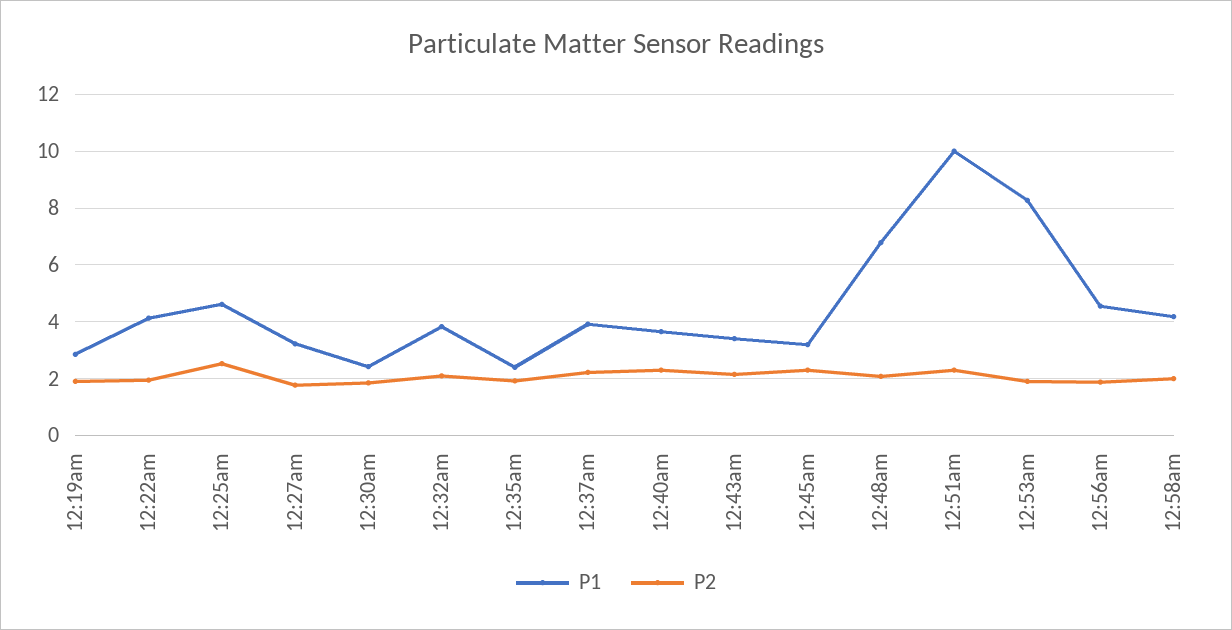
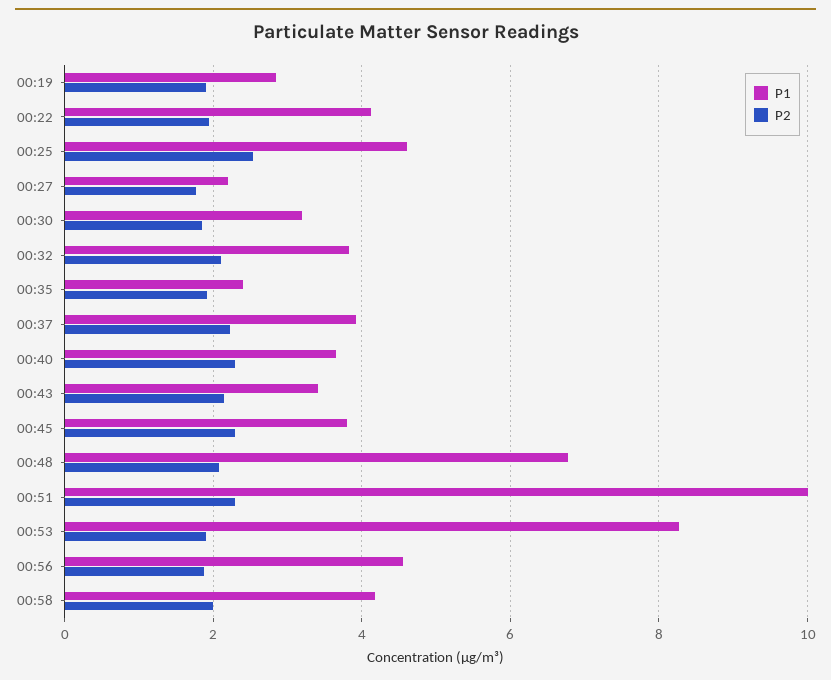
P1, 12:27am: 3.25 -> 2.2
P1, 12:30am: 2.5 -> 3.2
P1, 12:45am: 3.25 -> 3.8

